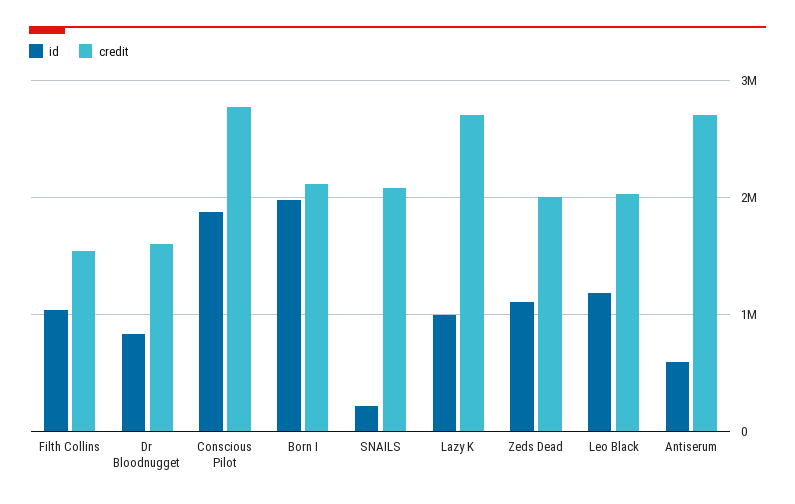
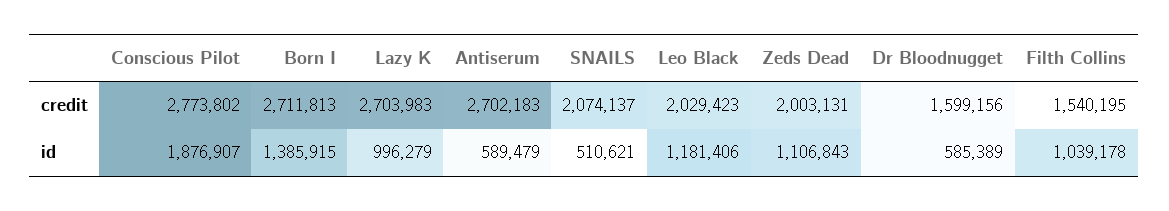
id, Dr Bloodnugget: 800000 -> 585389
id, Born I: 2000000 -> 1385915
credit, Born I: 2100000 -> 2711813
id, SNAILS: 200000 -> 510621

